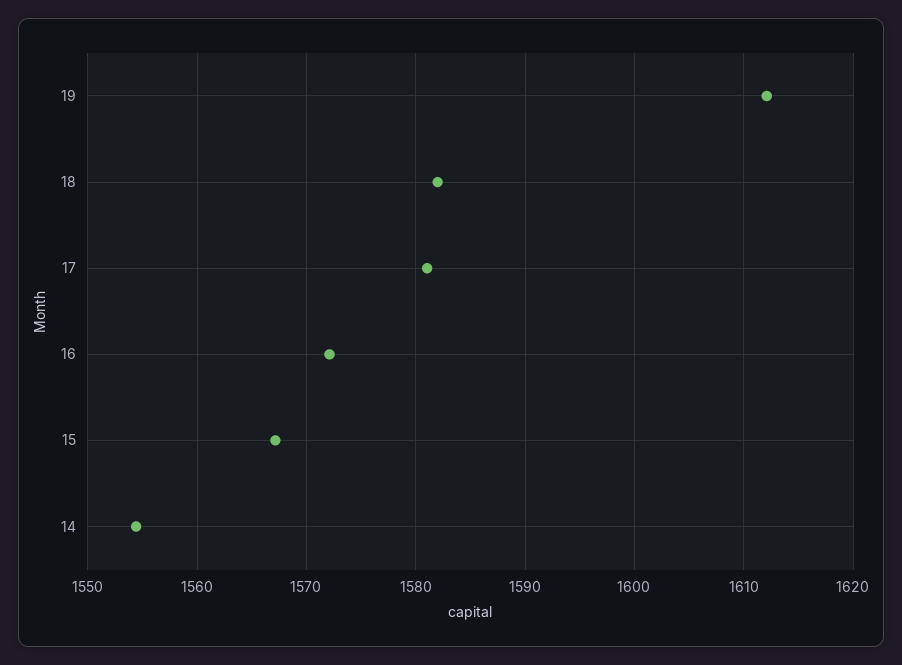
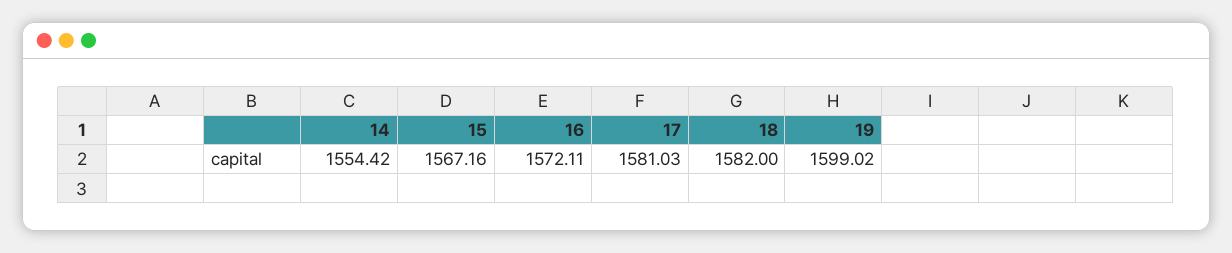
19: 1612 -> 1599.02

